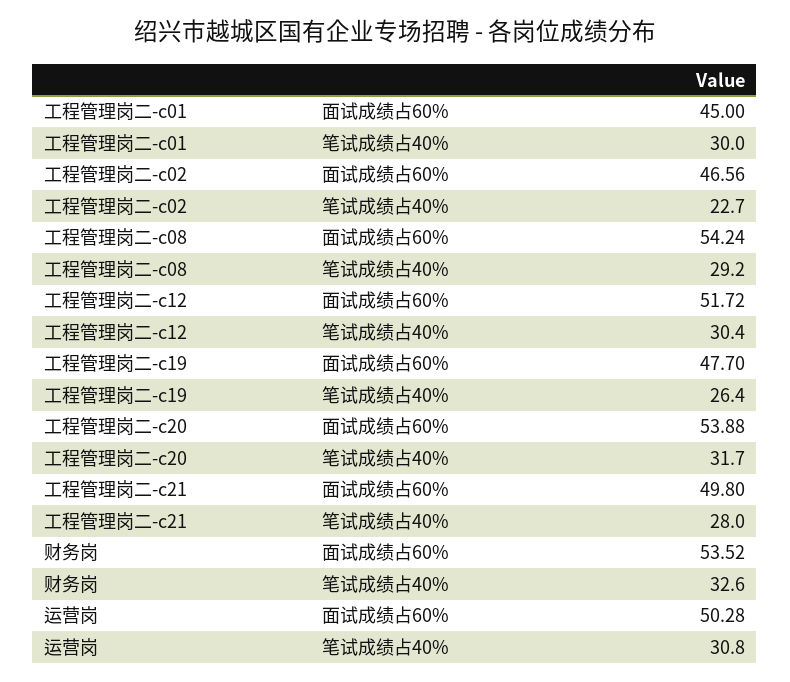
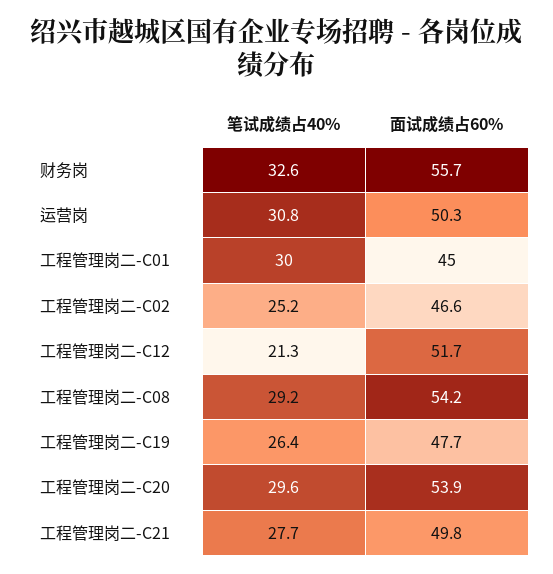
工程管理岗二-c02, 笔试成绩占40%: 22.7 -> 25.2
工程管理岗二-c12, 笔试成绩占40%: 30.4 -> 21.3
工程管理岗二-c20, 笔试成绩占40%: 31.7 -> 29.6
工程管理岗二-c21, 笔试成绩占40%: 28 -> 27.7
财务岗, 面试成绩占60%: 53.52 -> 55.7

